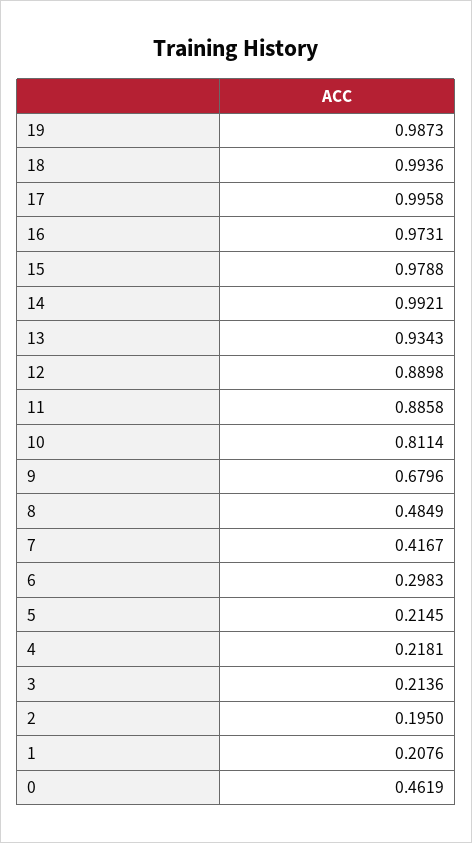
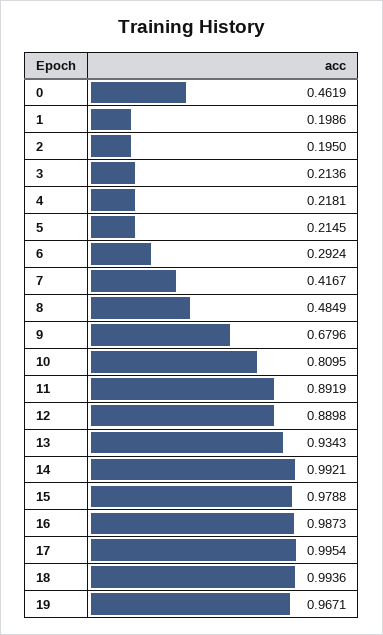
19: 0.9873 -> 0.9671
17: 0.9958 -> 0.9954
16: 0.9731 -> 0.9873
11: 0.8858 -> 0.8919
10: 0.8114 -> 0.8095
6: 0.2983 -> 0.2924
1: 0.2076 -> 0.1986

